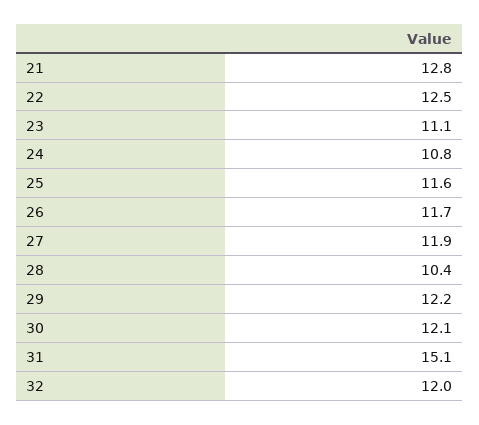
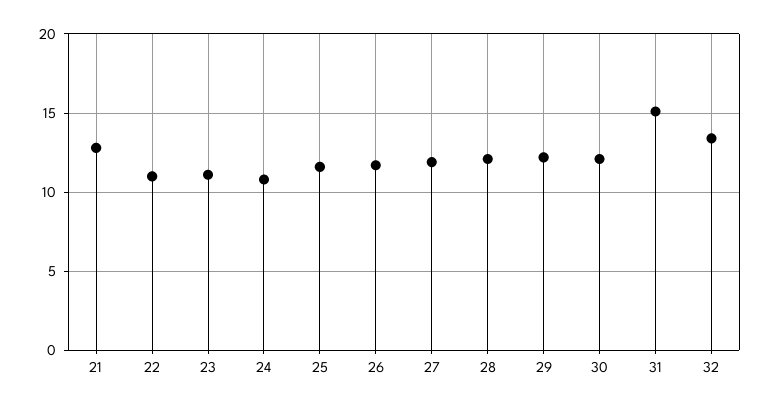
22: 12.5 -> 11
28: 10.4 -> 12
32: 12 -> 13.5

